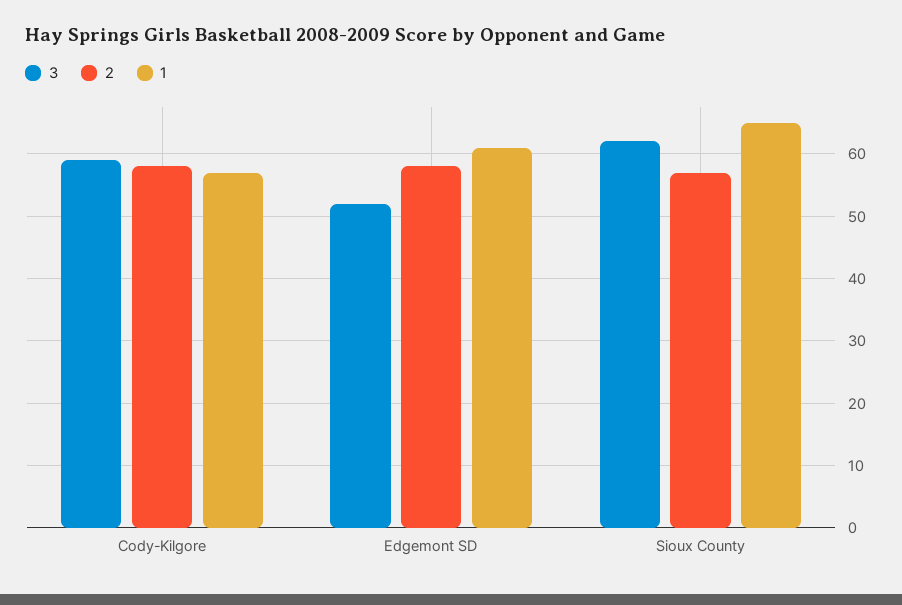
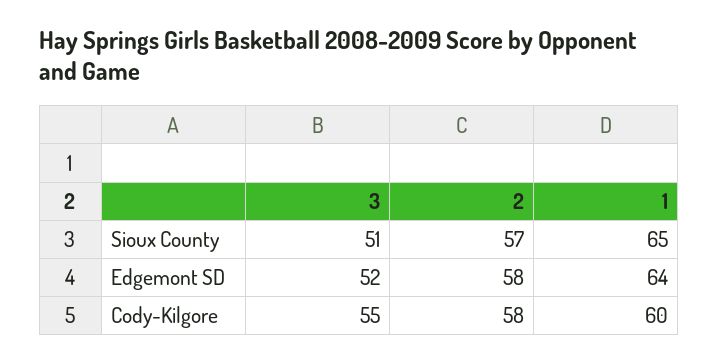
3, Cody-Kilgore: 59 -> 55
1, Cody-Kilgore: 57 -> 60
1, Edgemont SD: 61 -> 64
3, Sioux County: 62 -> 51

